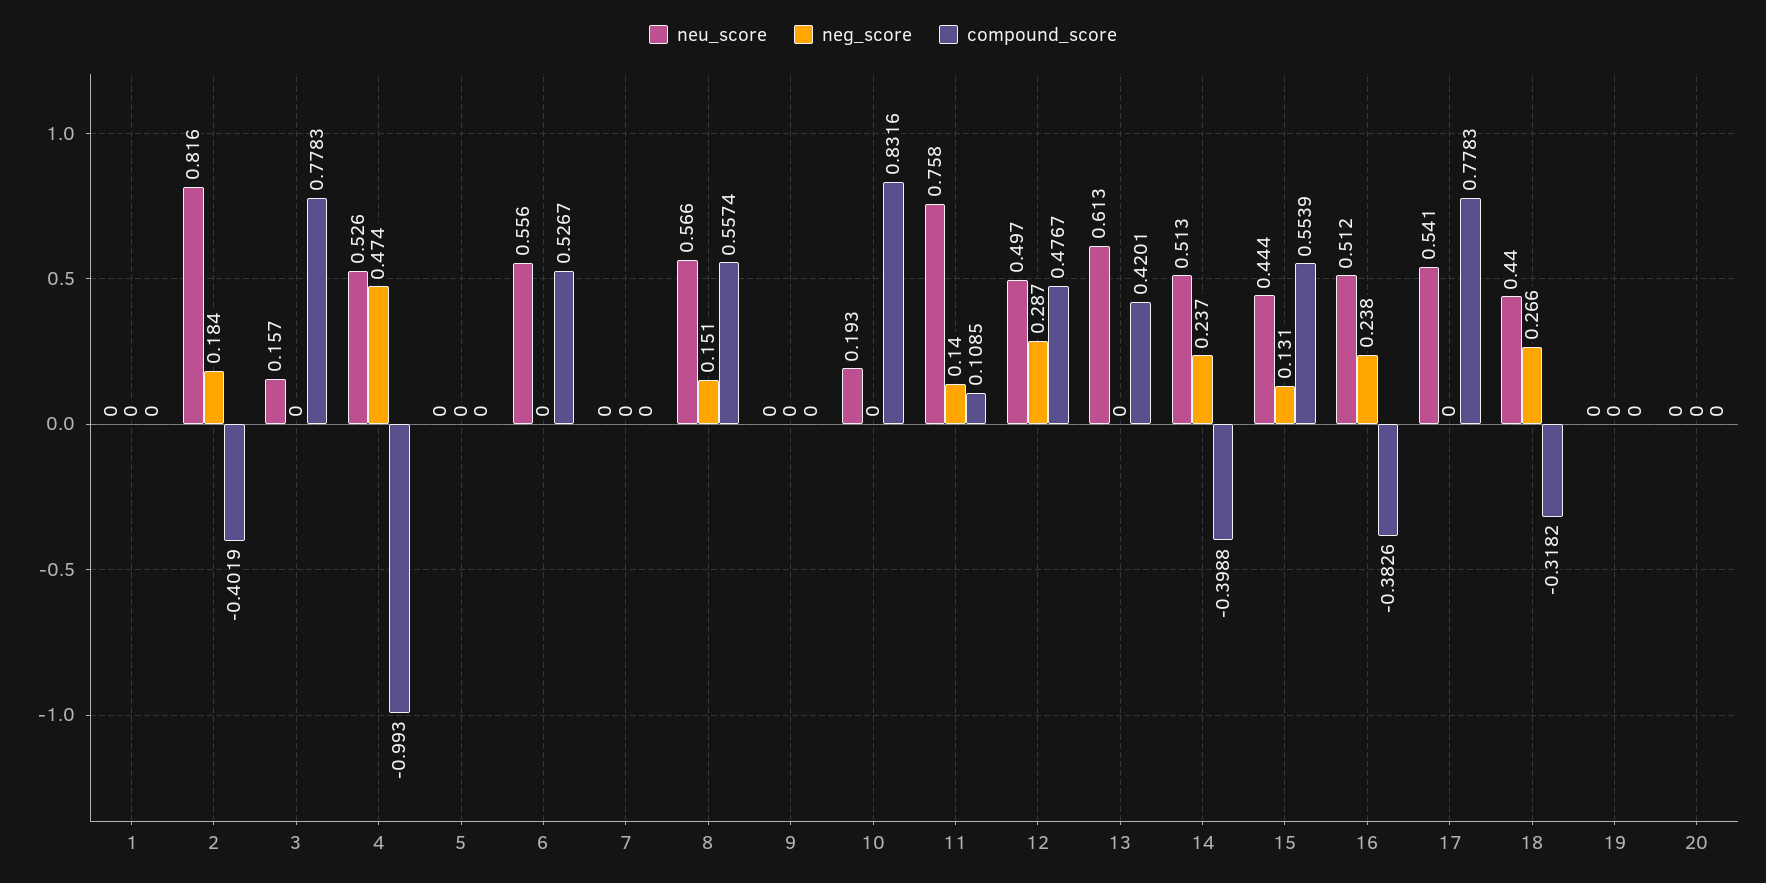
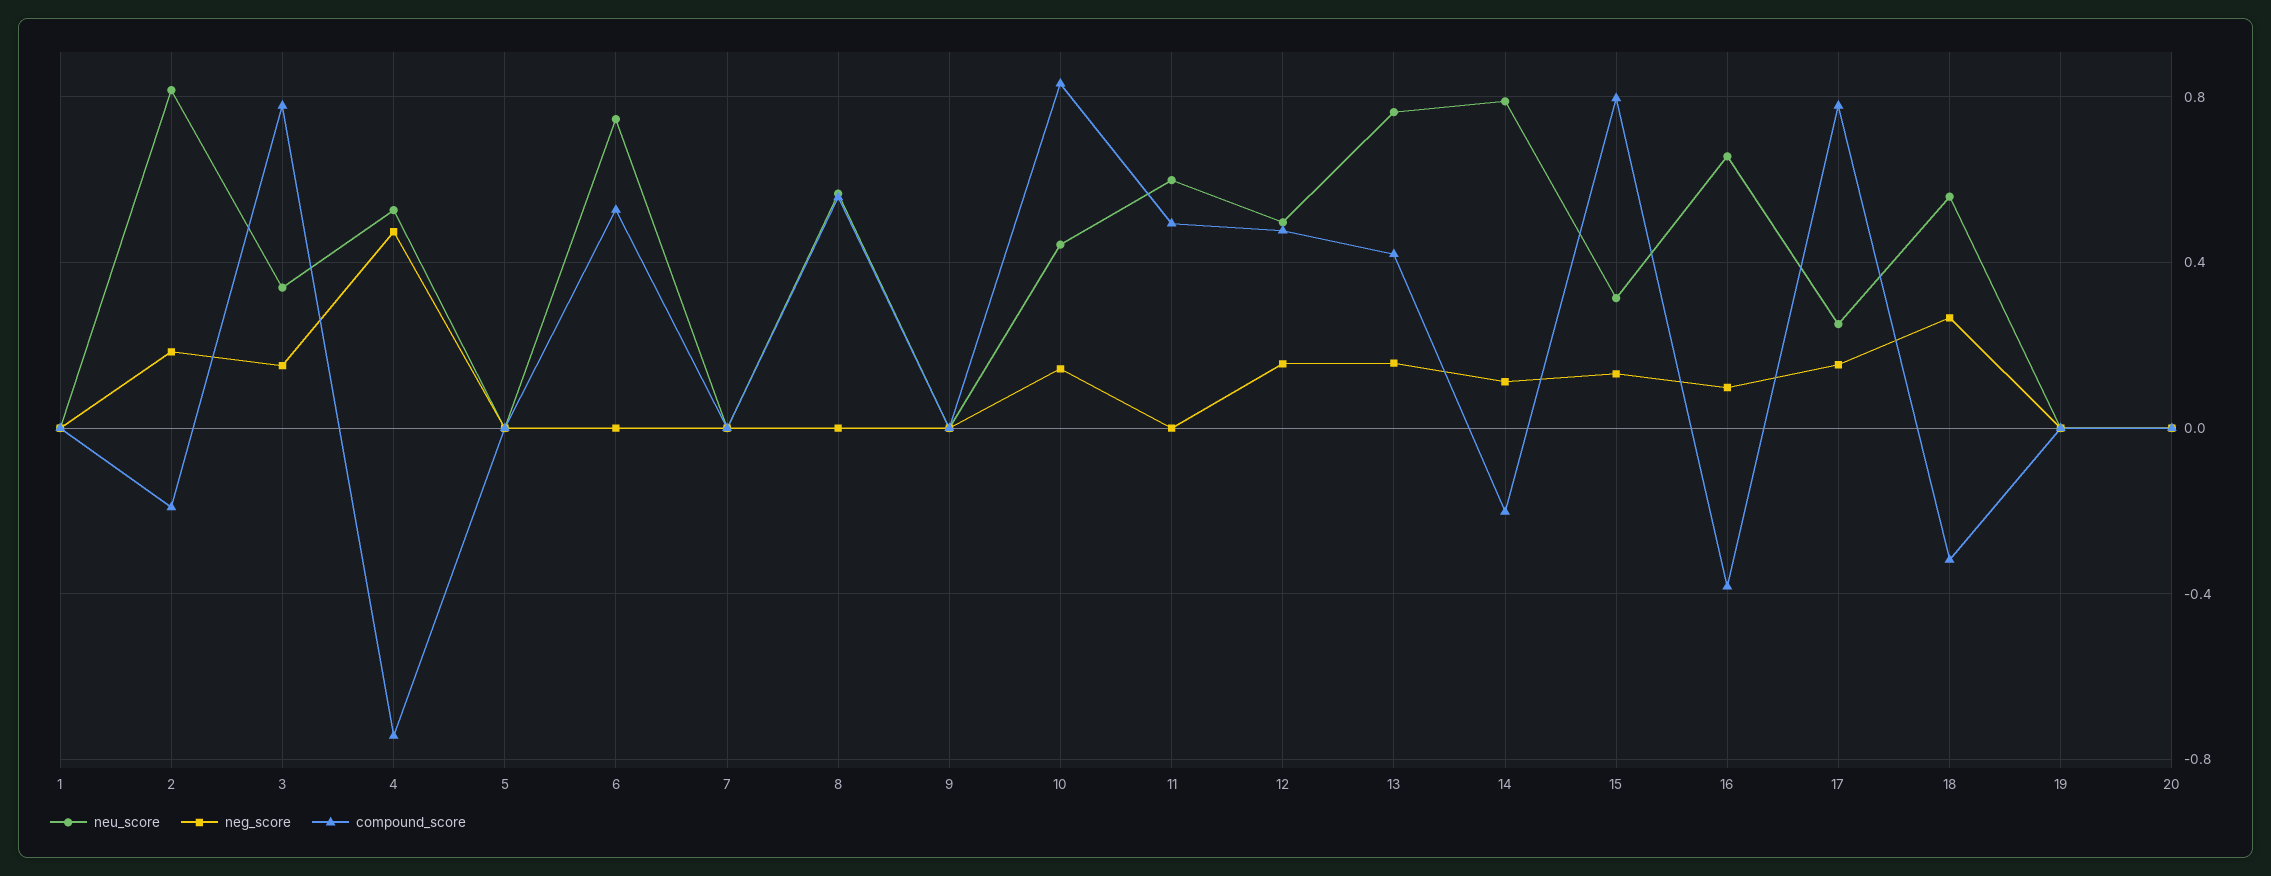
compound_score, 2: -0.4019 -> -0.2
neu_score, 3: 0.157 -> 0.35
neg_score, 3: 0 -> 0.15
compound_score, 4: -0.993 -> -0.75
neu_score, 6: 0.556 -> 0.75
neg_score, 8: 0.151 -> 0
neu_score, 10: 0.193 -> 0.45
neg_score, 10: 0 -> 0.15
neu_score, 11: 0.758 -> 0.6
neg_score, 11: 0.14 -> 0
compound_score, 11: 0.1085 -> 0.5
neg_score, 12: 0.287 -> 0.15
neu_score, 13: 0.613 -> 0.75
neg_score, 13: 0 -> 0.15
neu_score, 14: 0.513 -> 0.8
neg_score, 14: 0.237 -> 0.1
compound_score, 14: -0.3988 -> -0.2
neu_score, 15: 0.444 -> 0.3
compound_score, 15: 0.5539 -> 0.8
neu_score, 16: 0.512 -> 0.65
neg_score, 16: 0.238 -> 0.1
neu_score, 17: 0.541 -> 0.25
neg_score, 17: 0 -> 0.15
neu_score, 18: 0.44 -> 0.55

